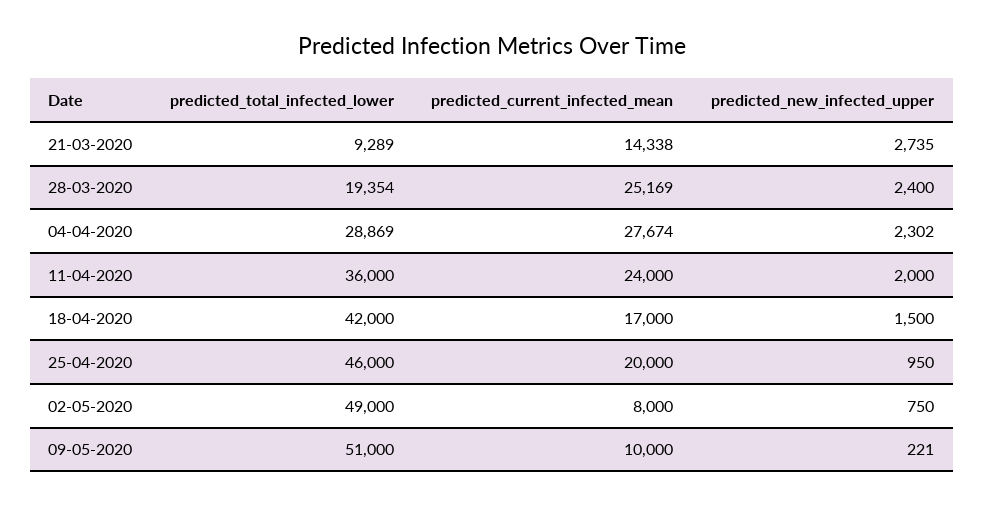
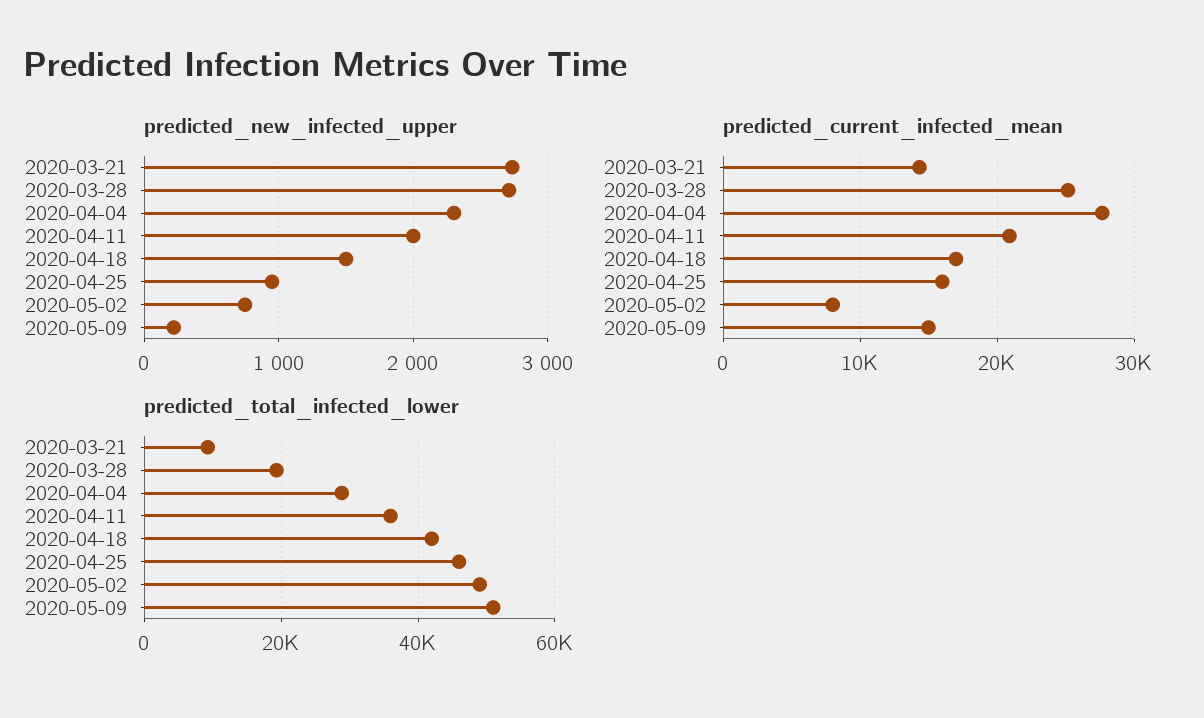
predicted_new_infected_upper, 28-03-2020: 2400 -> 2700
predicted_current_infected_mean, 11-04-2020: 24000 -> 21000
predicted_current_infected_mean, 25-04-2020: 20000 -> 16000
predicted_current_infected_mean, 09-05-2020: 10000 -> 15000

